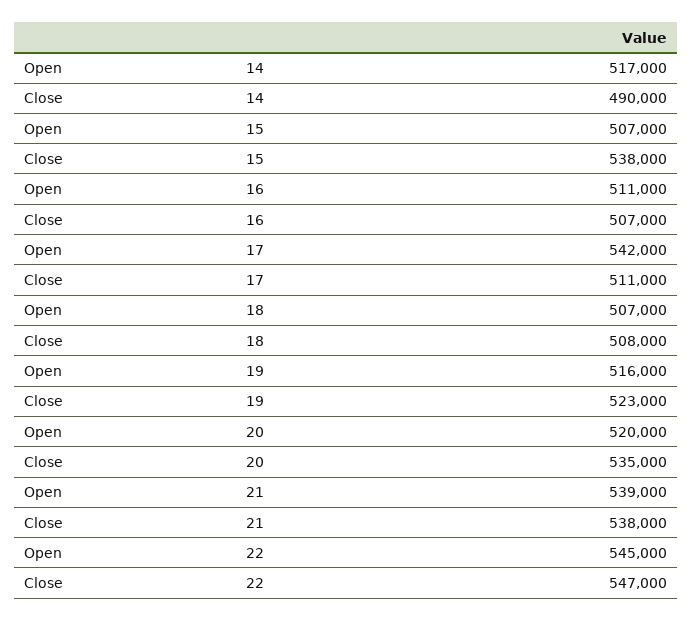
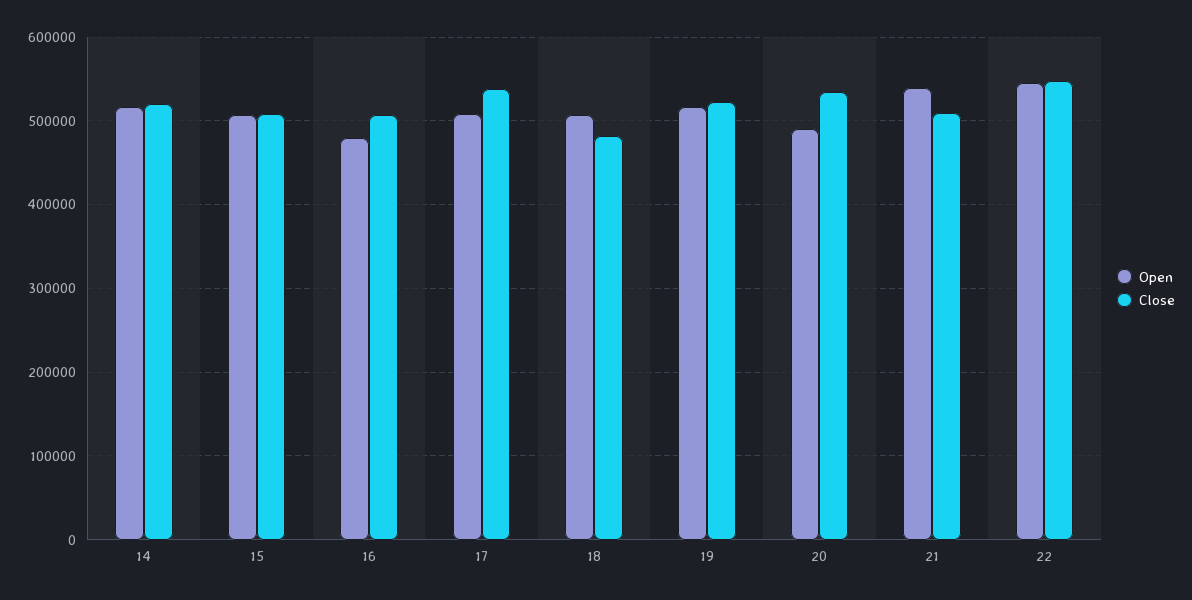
Close, 14: 490000 -> 520000
Close, 15: 538000 -> 510000
Open, 16: 511000 -> 480000
Open, 17: 542000 -> 510000
Close, 17: 511000 -> 540000
Close, 18: 508000 -> 480000
Open, 20: 520000 -> 490000
Close, 21: 538000 -> 510000

